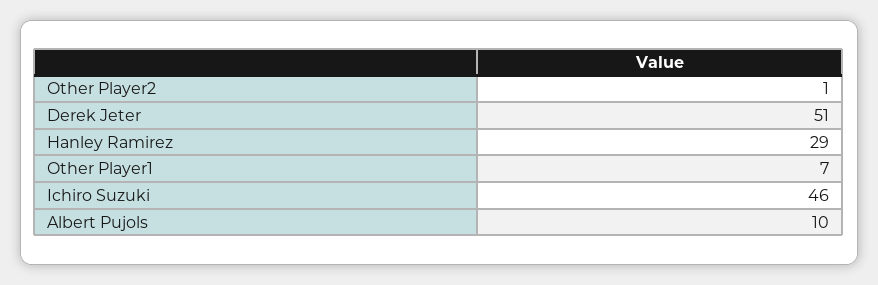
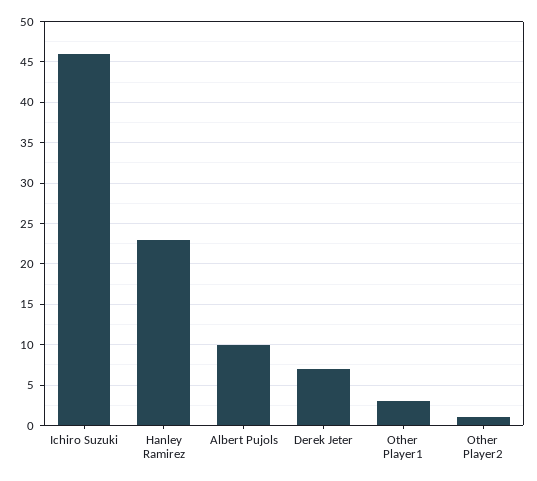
Derek Jeter: 51 -> 7
Hanley Ramirez: 29 -> 23
Other Player1: 7 -> 3

